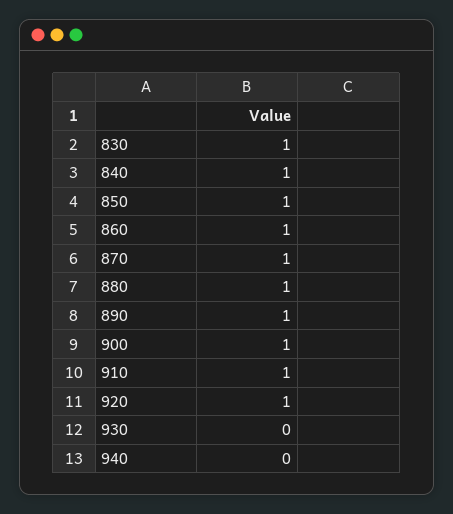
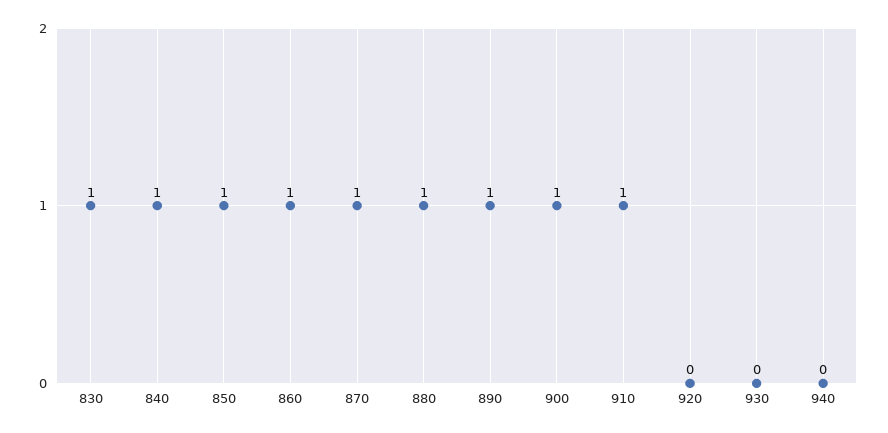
920: 1 -> 0

